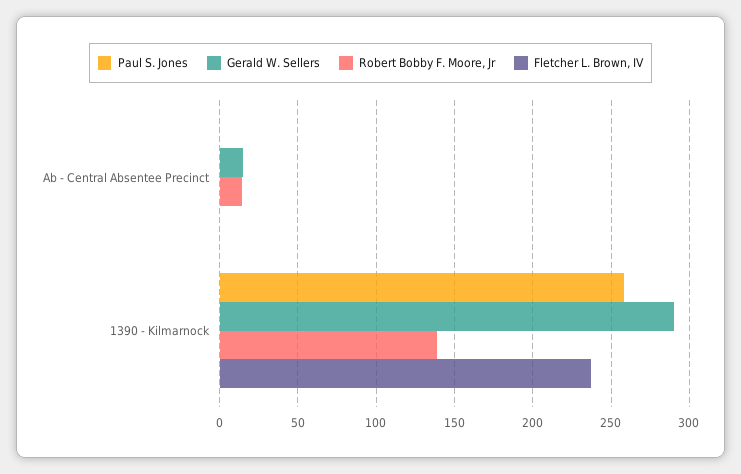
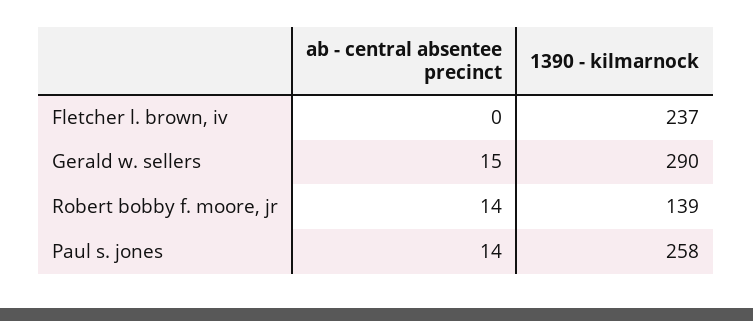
Paul S. Jones, Ab - Central Absentee Precinct: 0 -> 14

